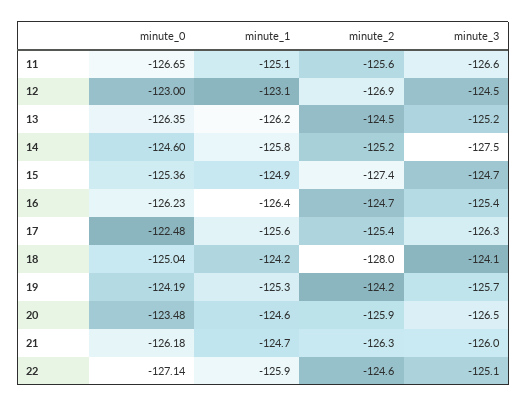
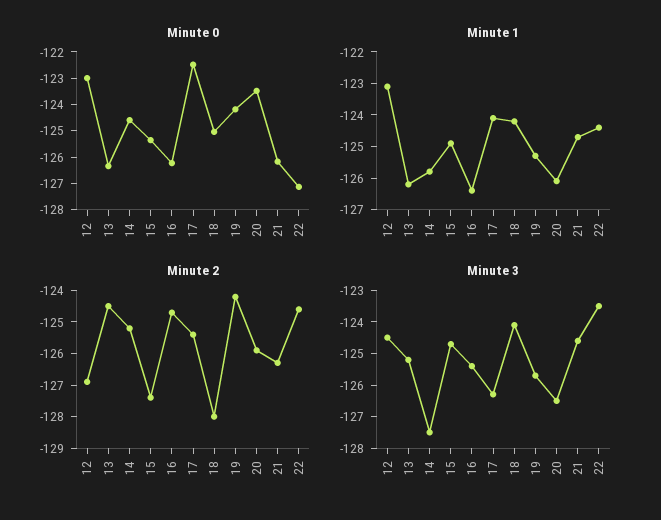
minute_0, 11: -126.65 -> none
minute_1, 11: -125.1 -> none
minute_2, 11: -125.6 -> none
minute_3, 11: -126.6 -> none
minute_1, 17: -125.6 -> -124
minute_1, 20: -124.6 -> -126
minute_3, 21: -126 -> -124.5
minute_1, 22: -125.9 -> -124.5
minute_3, 22: -125.1 -> -123.5

